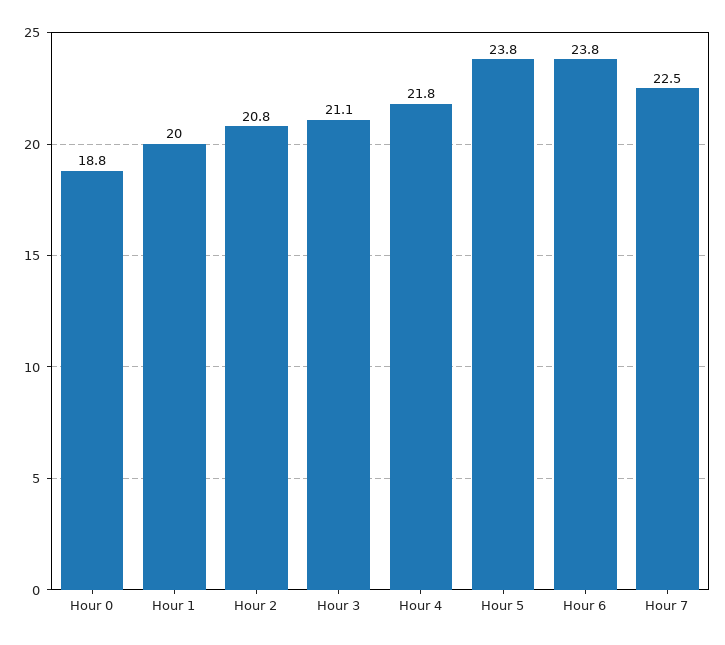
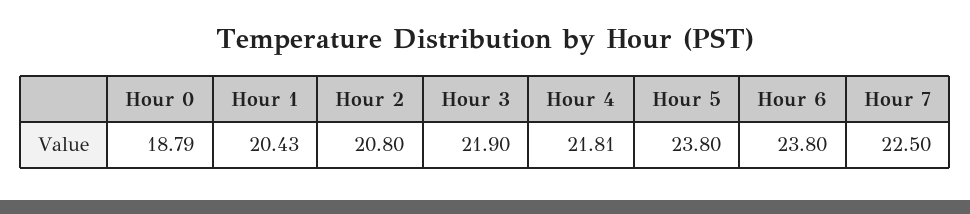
Hour 1: 20 -> 20.43
Hour 3: 21.1 -> 21.9

